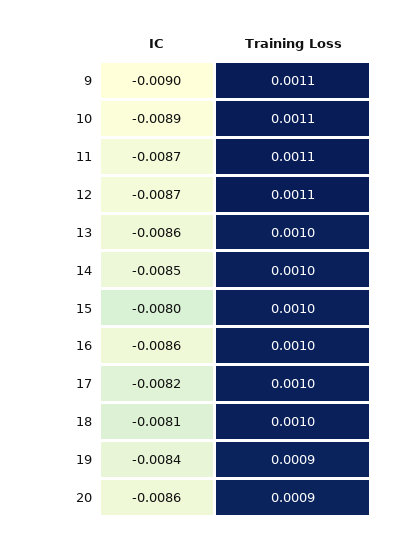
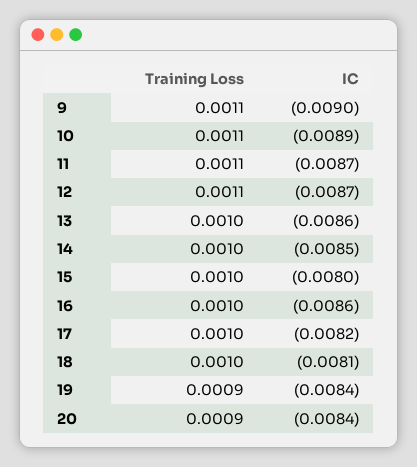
IC, 20: -0.0086 -> -0.0084

